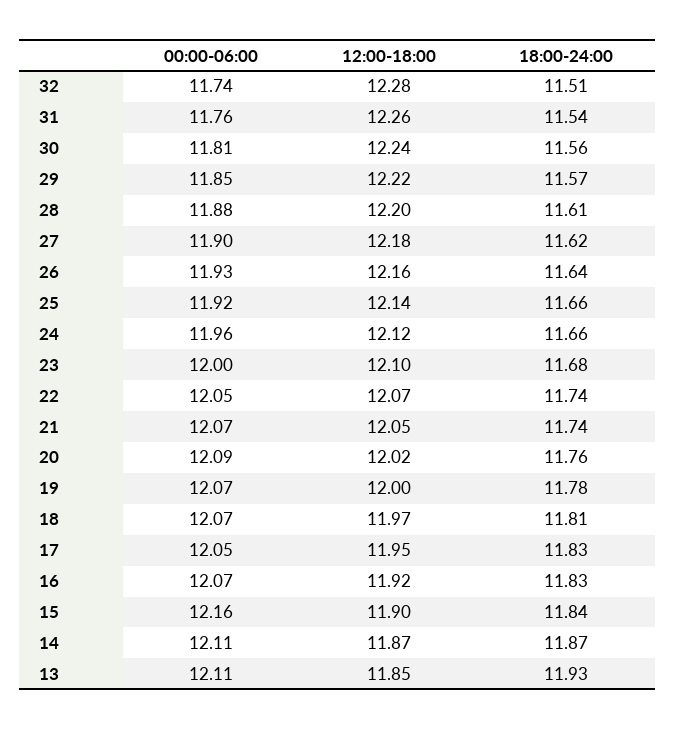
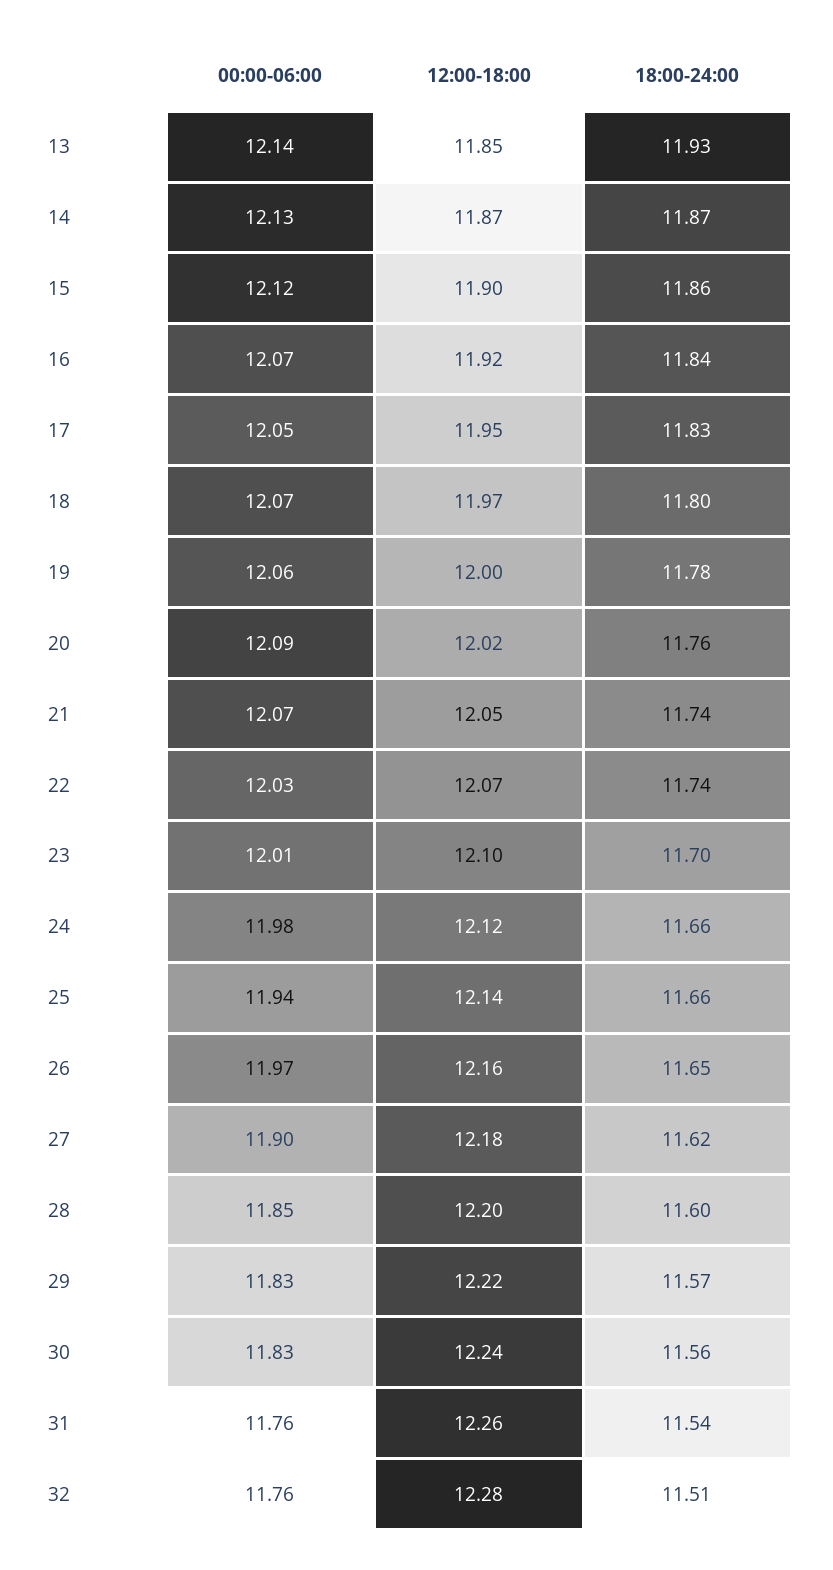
00:00-06:00, 32: 11.74 -> 11.76
00:00-06:00, 30: 11.81 -> 11.83
00:00-06:00, 29: 11.85 -> 11.83
00:00-06:00, 28: 11.88 -> 11.85
18:00-24:00, 28: 11.61 -> 11.6
00:00-06:00, 26: 11.93 -> 11.97
18:00-24:00, 26: 11.64 -> 11.65
00:00-06:00, 25: 11.92 -> 11.94
00:00-06:00, 24: 11.96 -> 11.98
00:00-06:00, 23: 12 -> 12.01
18:00-24:00, 23: 11.68 -> 11.7
00:00-06:00, 22: 12.05 -> 12.03
00:00-06:00, 19: 12.07 -> 12.06
18:00-24:00, 18: 11.81 -> 11.8
18:00-24:00, 16: 11.83 -> 11.84
00:00-06:00, 15: 12.16 -> 12.12
18:00-24:00, 15: 11.84 -> 11.86
00:00-06:00, 14: 12.11 -> 12.13
00:00-06:00, 13: 12.11 -> 12.14

